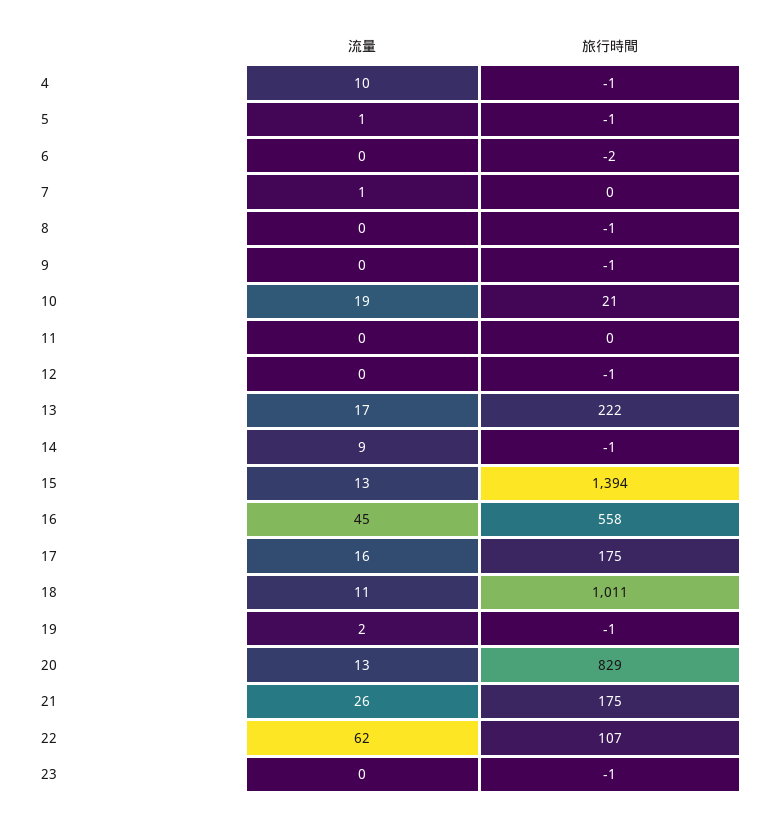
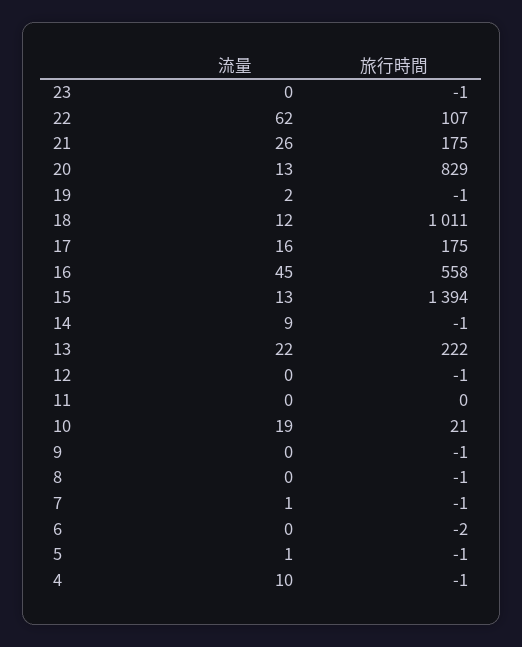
旅行時間, 7: 0 -> -1
流量, 13: 17 -> 22
流量, 18: 11 -> 12

